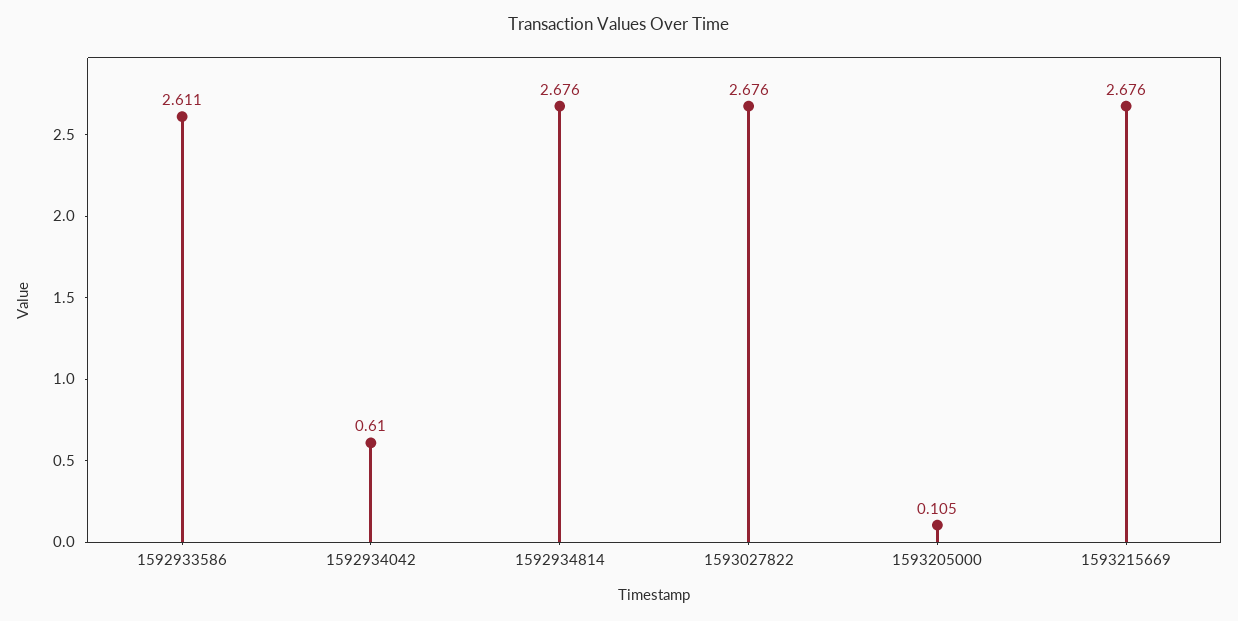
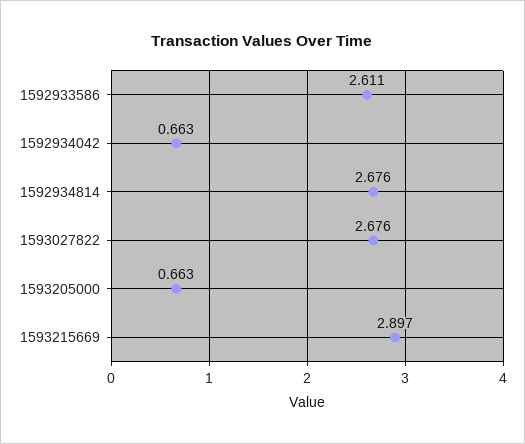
1592934042: 0.61 -> 0.663
1593205000: 0.105 -> 0.663
1593215669: 2.676 -> 2.897

